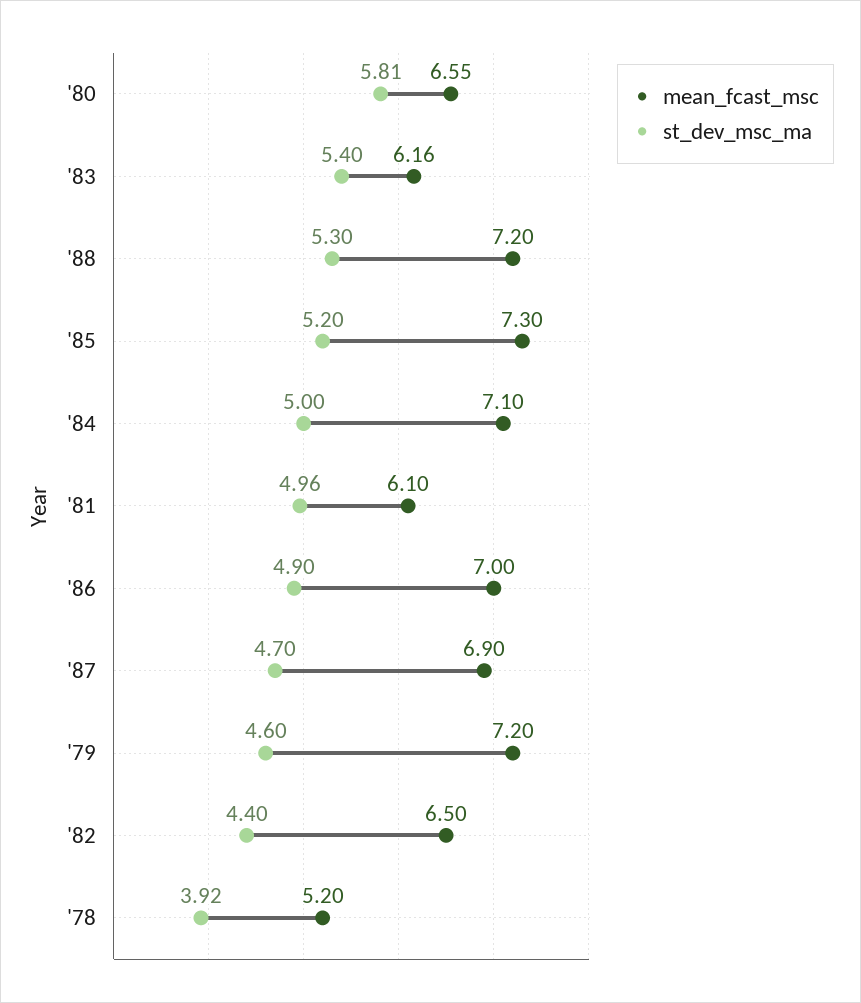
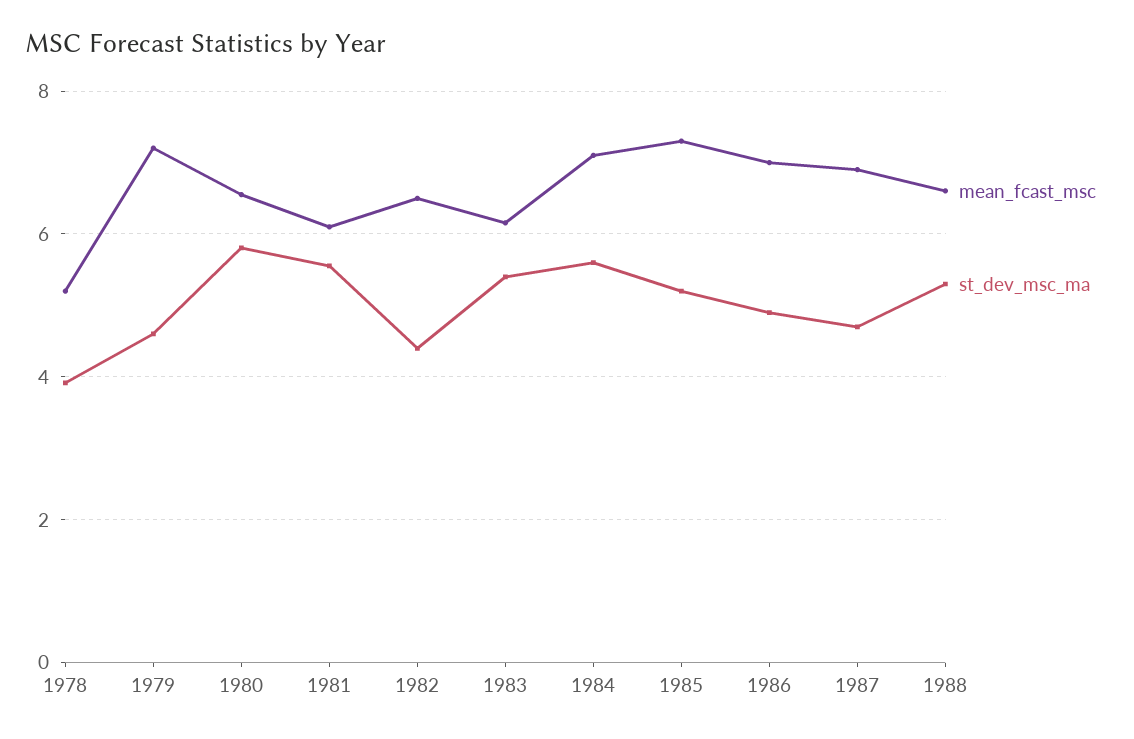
mean_fcast_msc, '88: 7.2 -> 6.6
st_dev_msc_ma, '84: 5 -> 5.6
st_dev_msc_ma, '81: 4.96 -> 5.6

